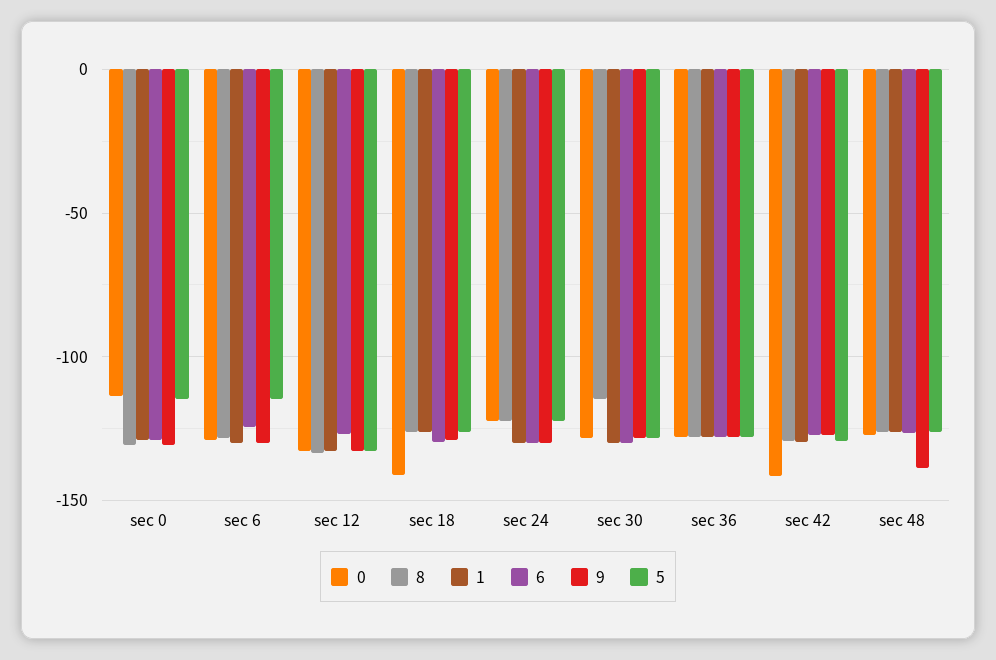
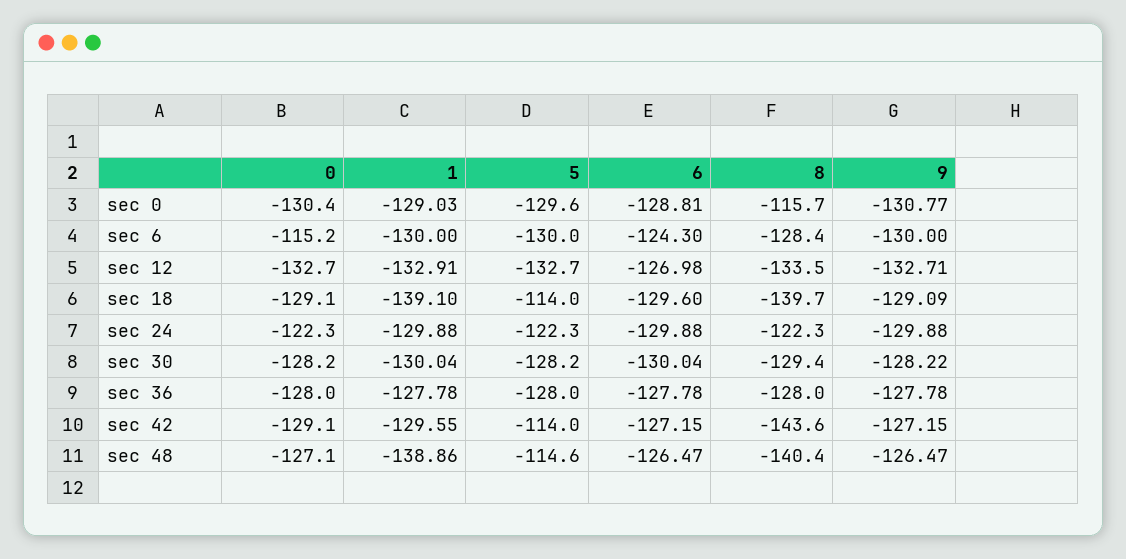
0, sec 0: -115 -> -130.4
8, sec 0: -130 -> -115.7
5, sec 0: -115 -> -129.6
0, sec 6: -130 -> -115.2
5, sec 6: -115 -> -130
0, sec 18: -140 -> -129.1
8, sec 18: -125 -> -139.7
1, sec 18: -125 -> -139.1
5, sec 18: -125 -> -114
8, sec 30: -115 -> -129.4
0, sec 42: -140 -> -129.1
8, sec 42: -130 -> -143.6
5, sec 42: -130 -> -114
8, sec 48: -125 -> -140.4
1, sec 48: -125 -> -138.86
9, sec 48: -140 -> -126.47
5, sec 48: -125 -> -114.6

